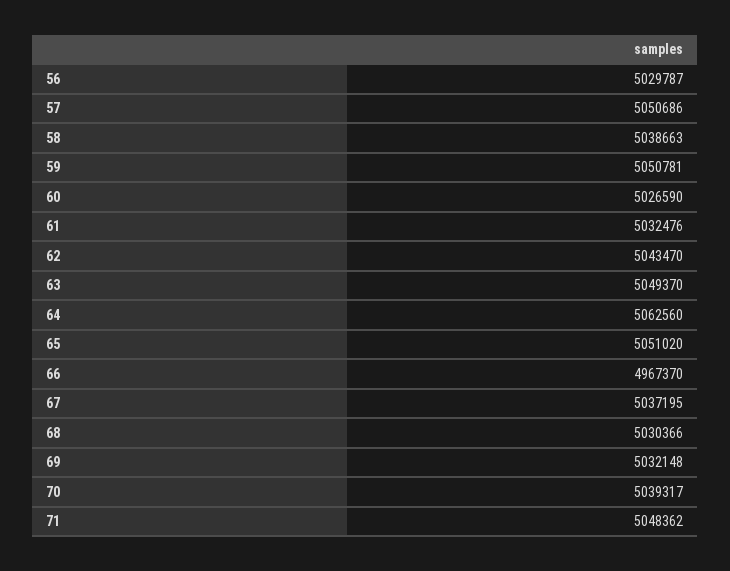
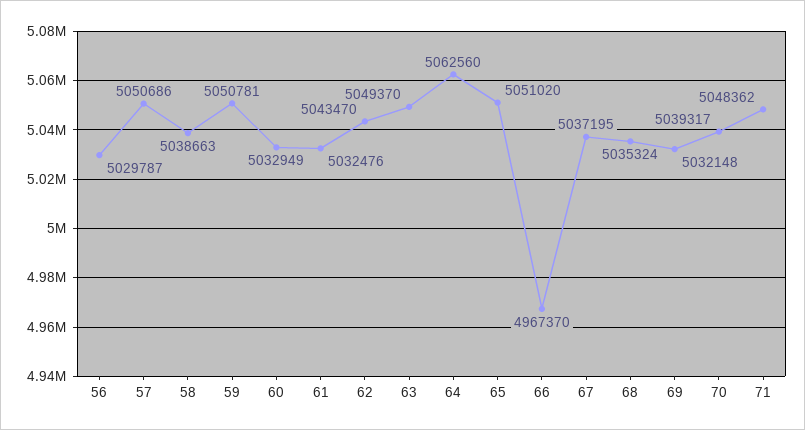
60: 5026590 -> 5032949
68: 5030366 -> 5035324

